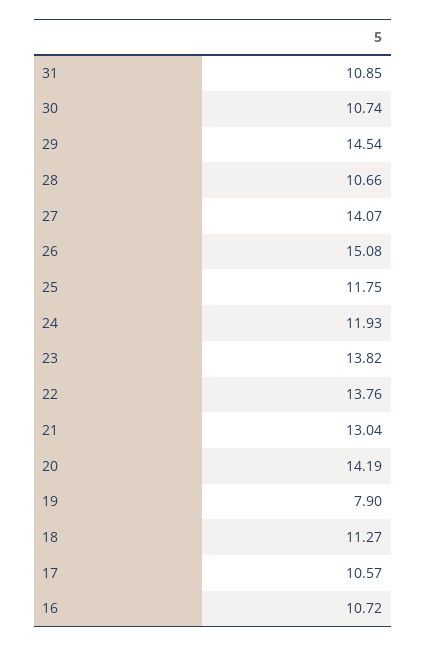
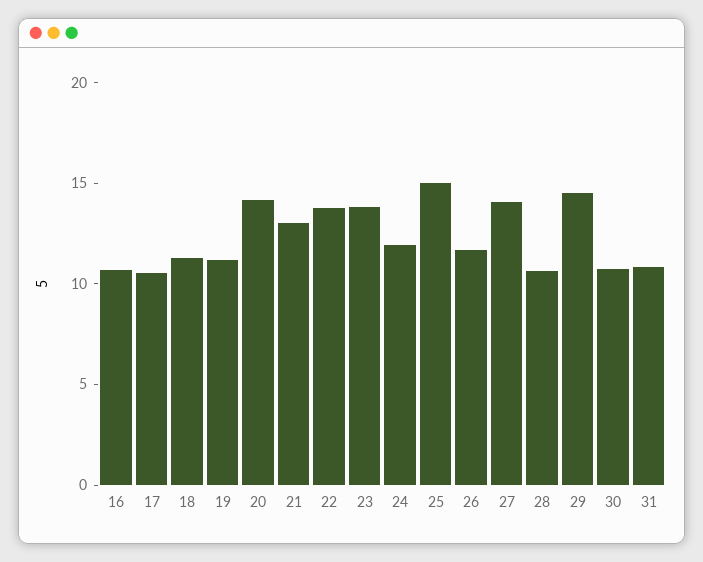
26: 15.08 -> 12
25: 11.75 -> 15
19: 7.9 -> 11

